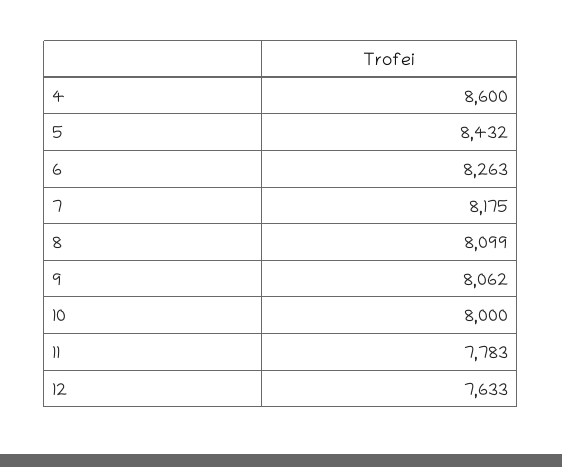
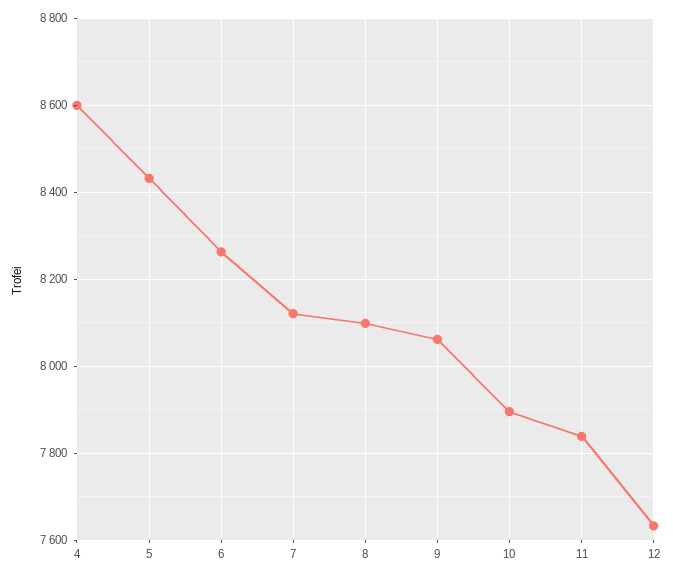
7: 8175 -> 8120
10: 8000 -> 7900
11: 7783 -> 7840

